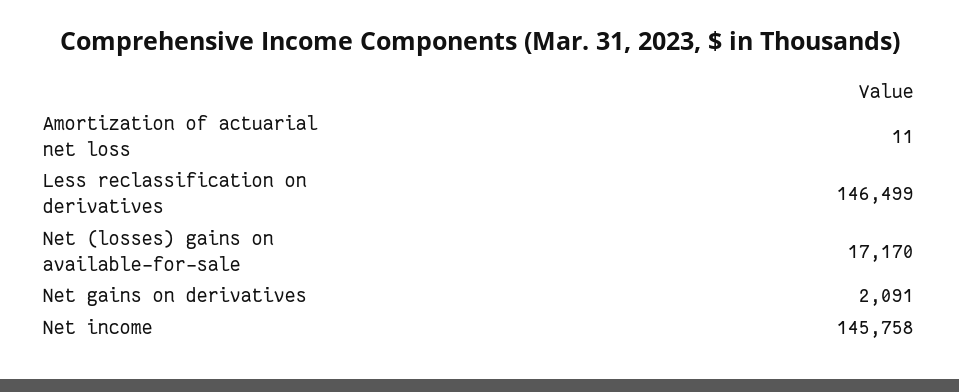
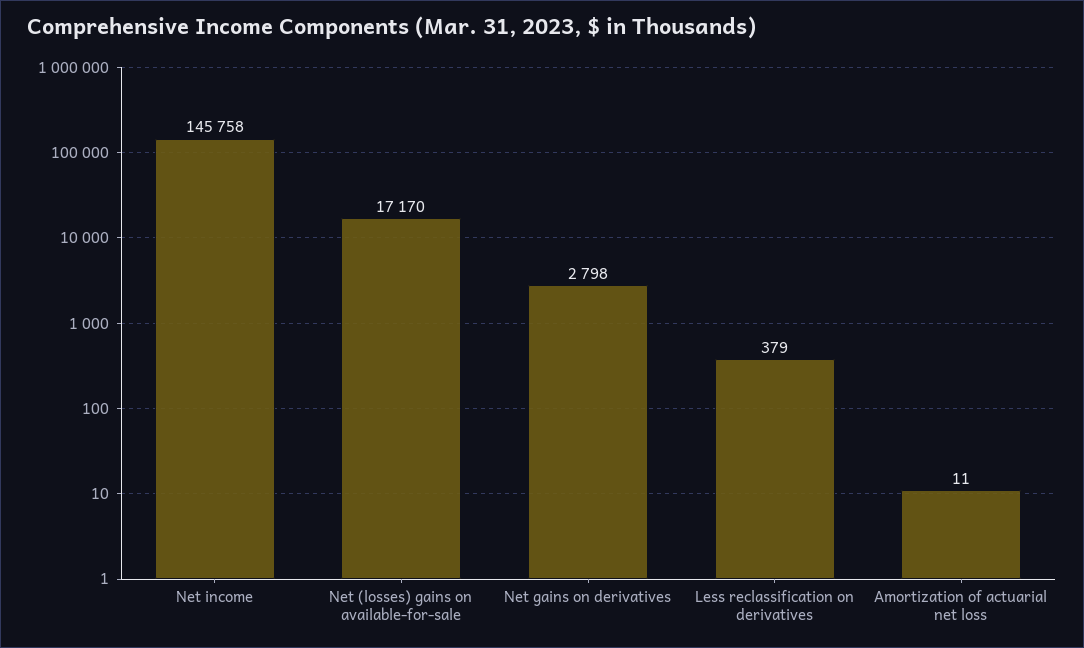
Less reclassification on derivatives: 146499 -> 379
Net gains on derivatives: 2091 -> 2798

